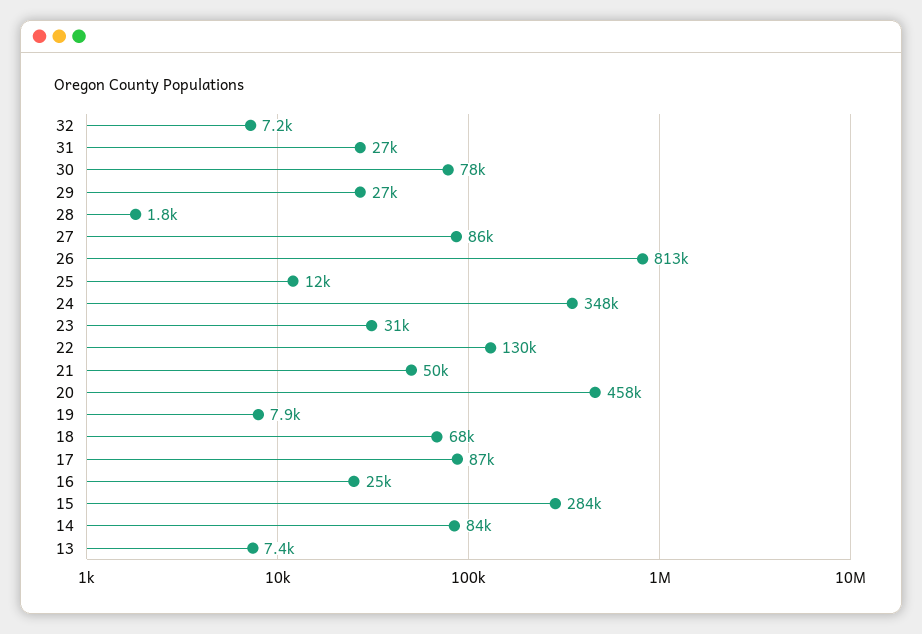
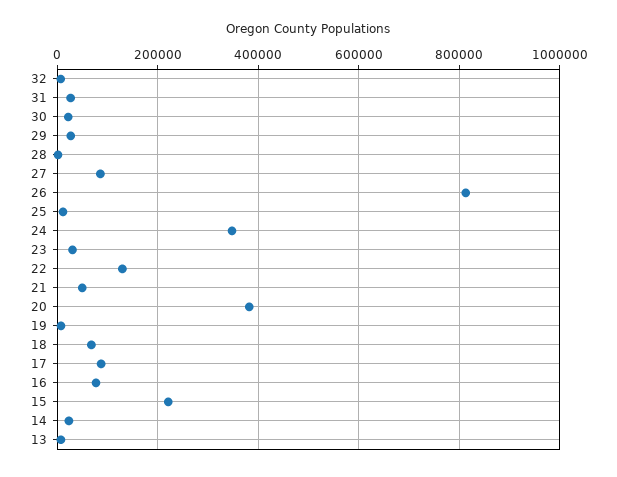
30: 78000 -> 20000
20: 458000 -> 380000
16: 25000 -> 80000
15: 284000 -> 220000
14: 84000 -> 20000

